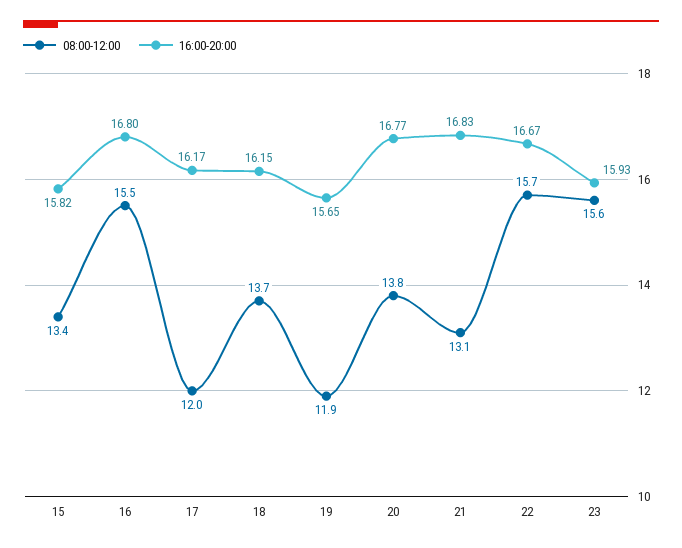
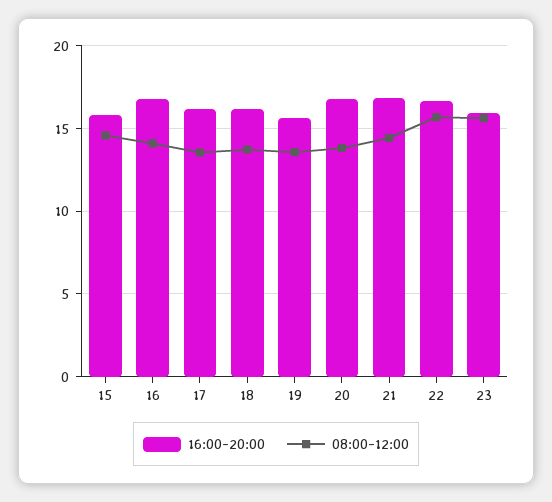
08:00-12:00, 15: 13.4 -> 14.5
08:00-12:00, 16: 15.5 -> 14
08:00-12:00, 17: 12 -> 13.5
08:00-12:00, 19: 11.9 -> 13.5
08:00-12:00, 21: 13.1 -> 14.5

